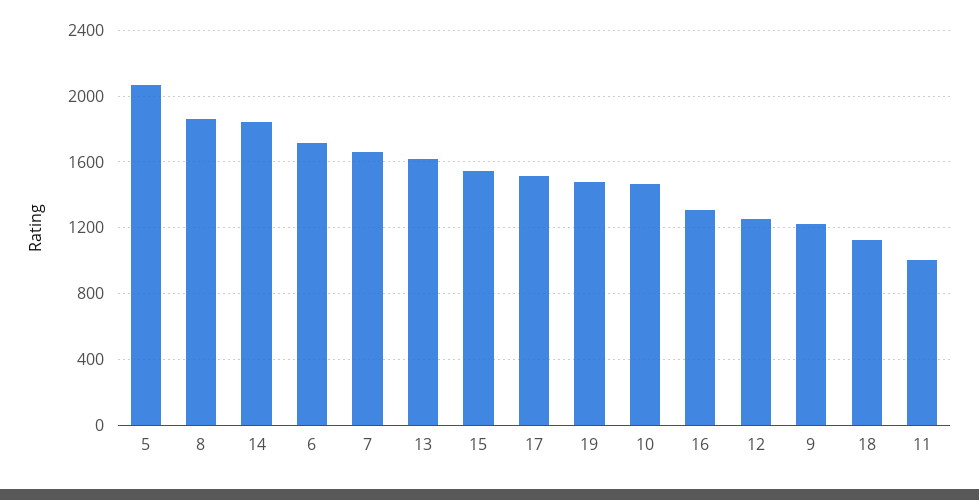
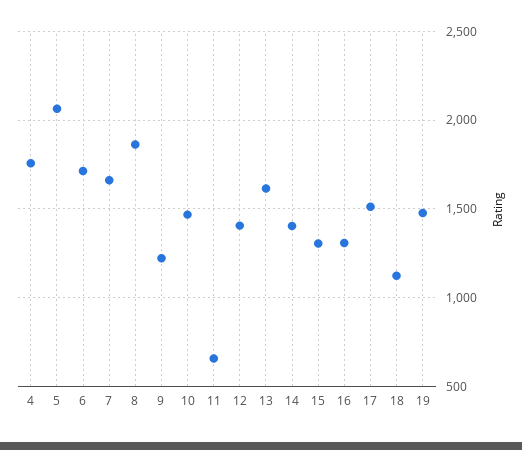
14: 1850 -> 1400
15: 1550 -> 1300
12: 1250 -> 1400
11: 1000 -> 650
4: none -> 1750

